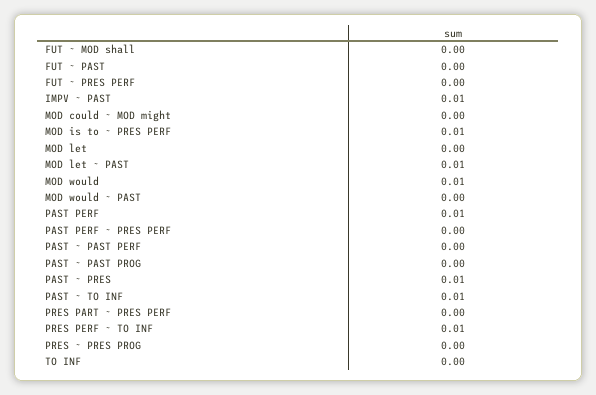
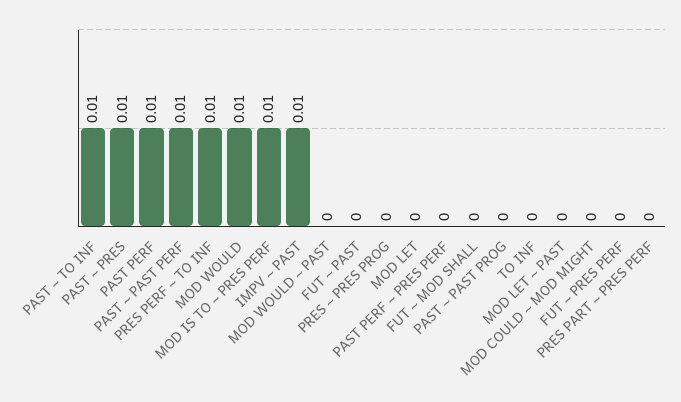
MOD let ~ PAST: 0.01 -> 0
PAST ~ PAST PERF: 0 -> 0.01

